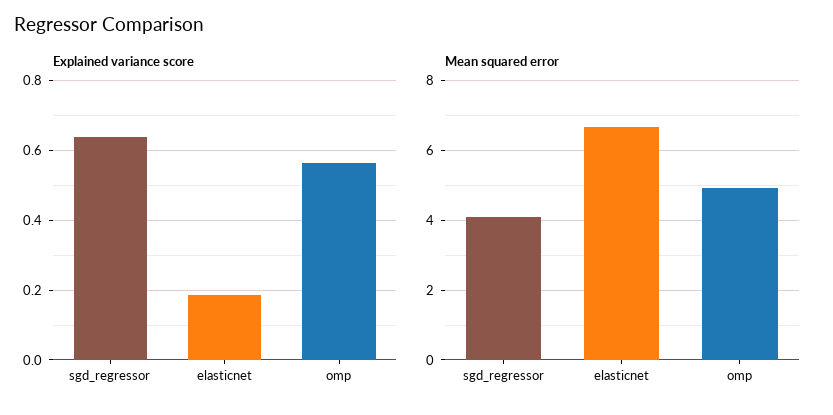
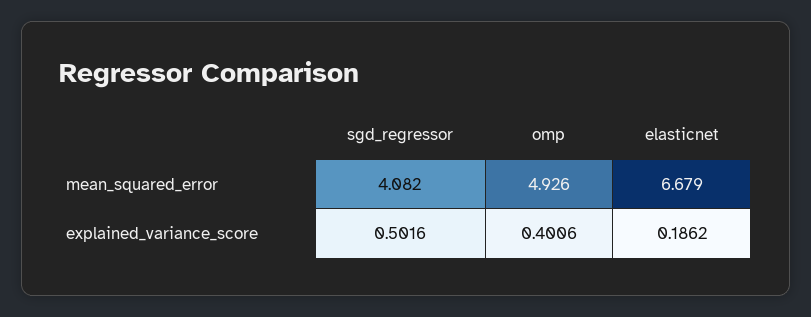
Explained variance score, sgd_regressor: 0.64 -> 0.5016
Explained variance score, omp: 0.56 -> 0.4006

